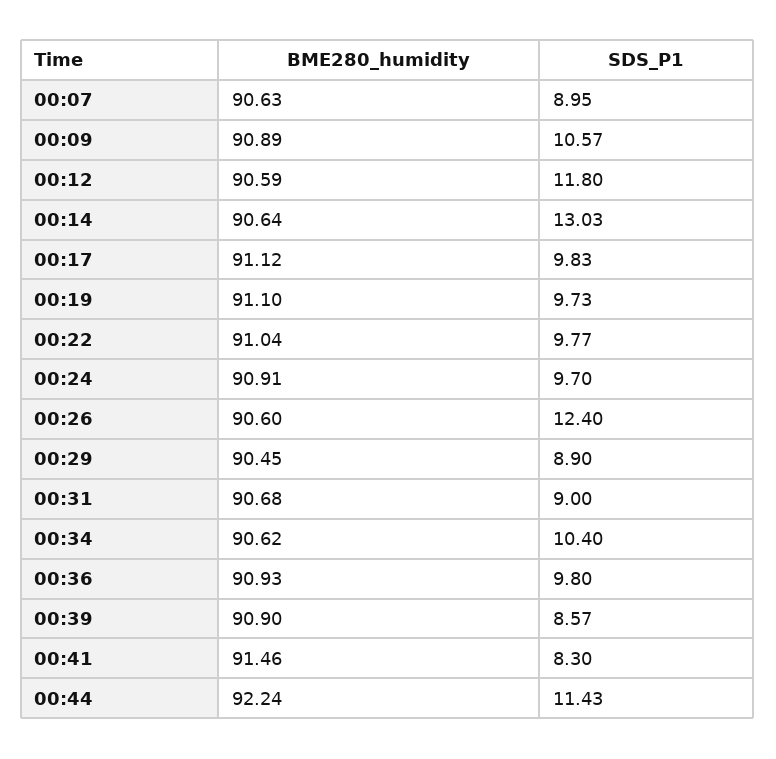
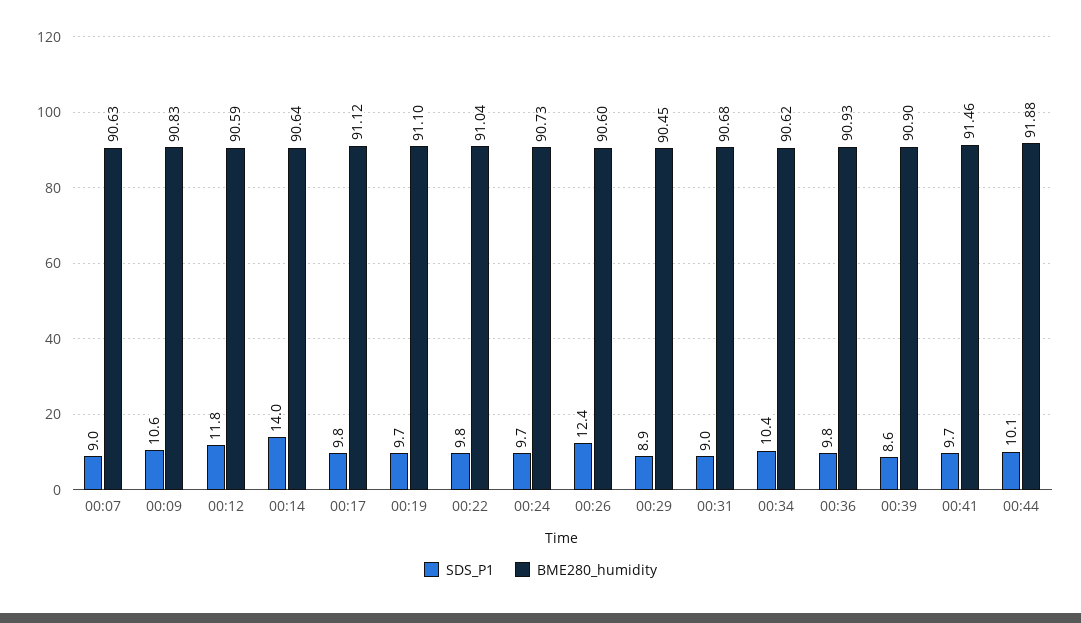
BME280_humidity, 00:09: 90.89 -> 90.83
SDS_P1, 00:14: 13.03 -> 14
BME280_humidity, 00:24: 90.91 -> 90.73
SDS_P1, 00:41: 8.3 -> 9.7
BME280_humidity, 00:44: 92.24 -> 91.88
SDS_P1, 00:44: 11.43 -> 10.1

